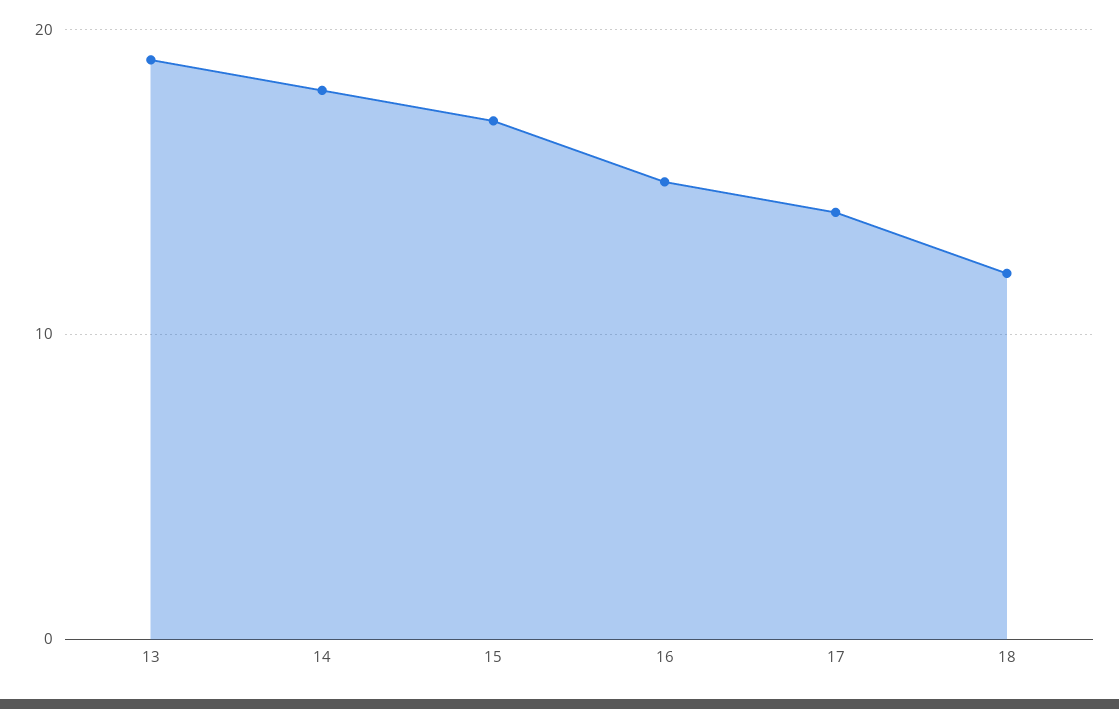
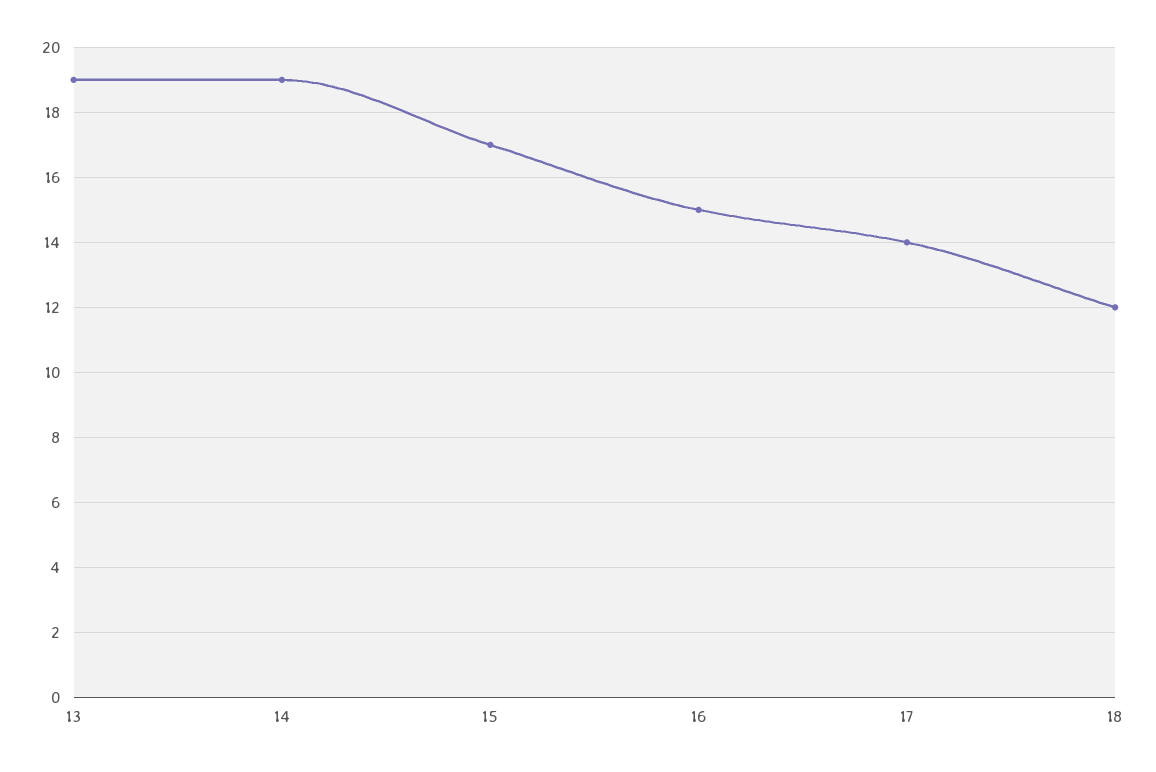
14: 18 -> 19

